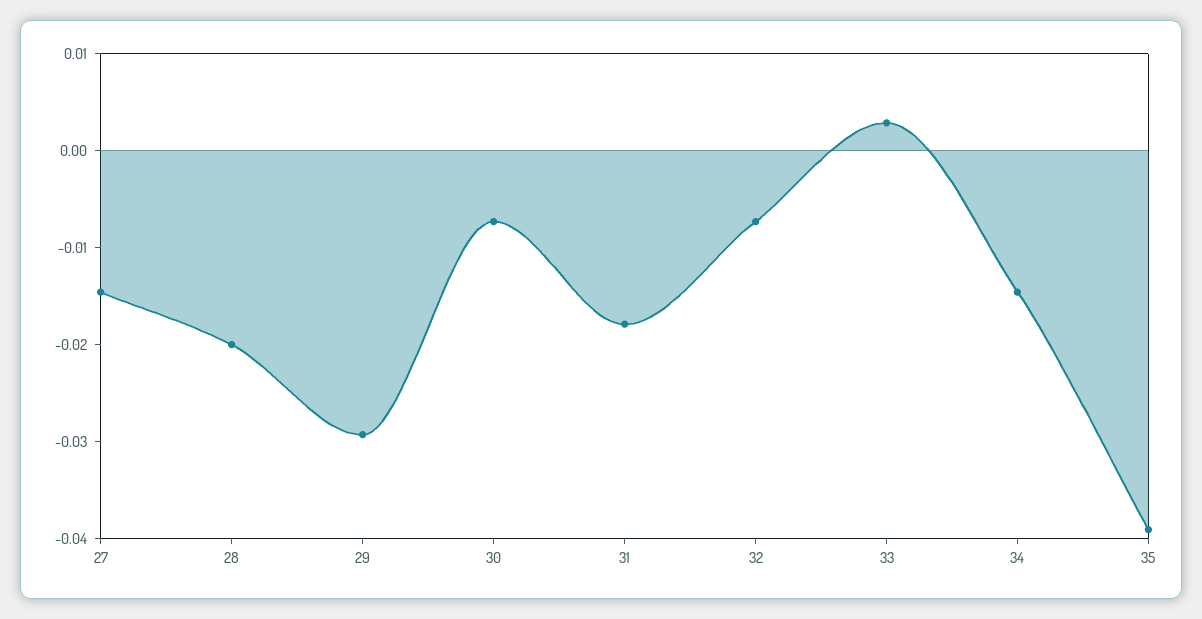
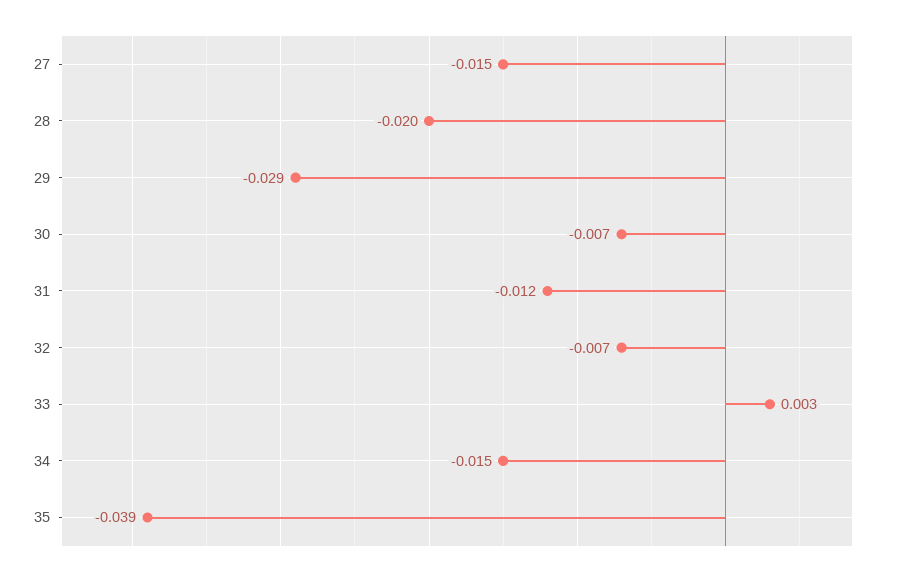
31: -0.018 -> -0.012

